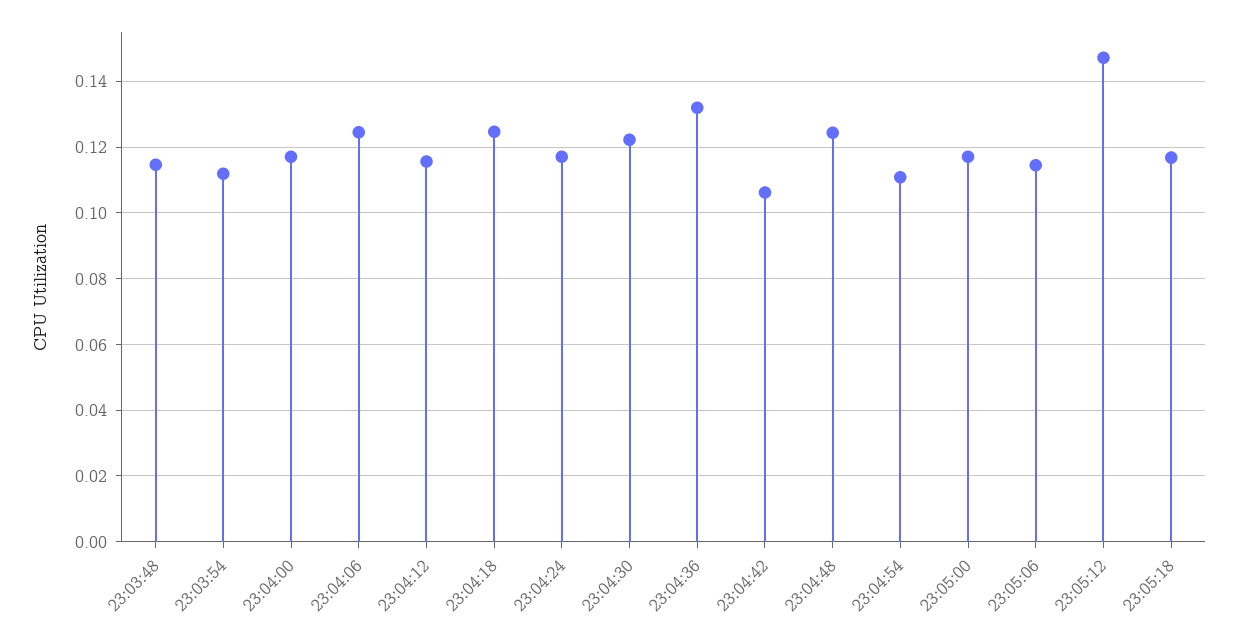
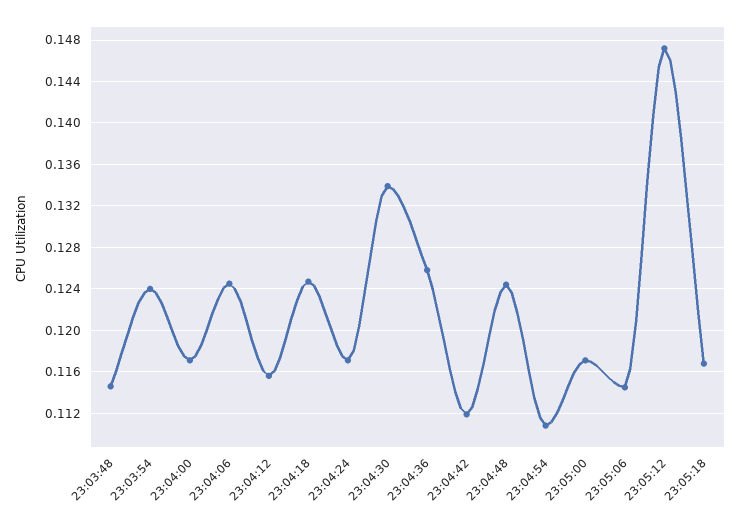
23:03:54: 0.112 -> 0.124
23:04:30: 0.122 -> 0.134
23:04:36: 0.132 -> 0.126
23:04:42: 0.106 -> 0.112

